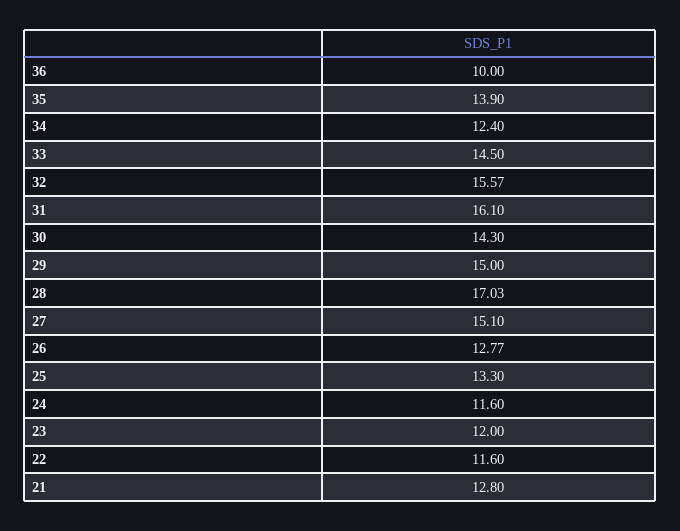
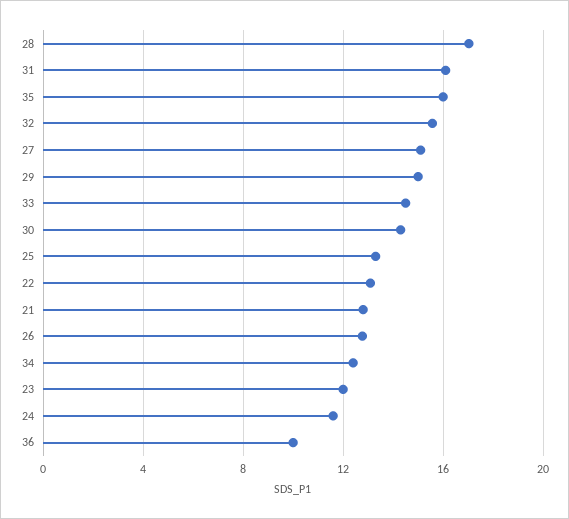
35: 13.9 -> 16
22: 11.6 -> 13

